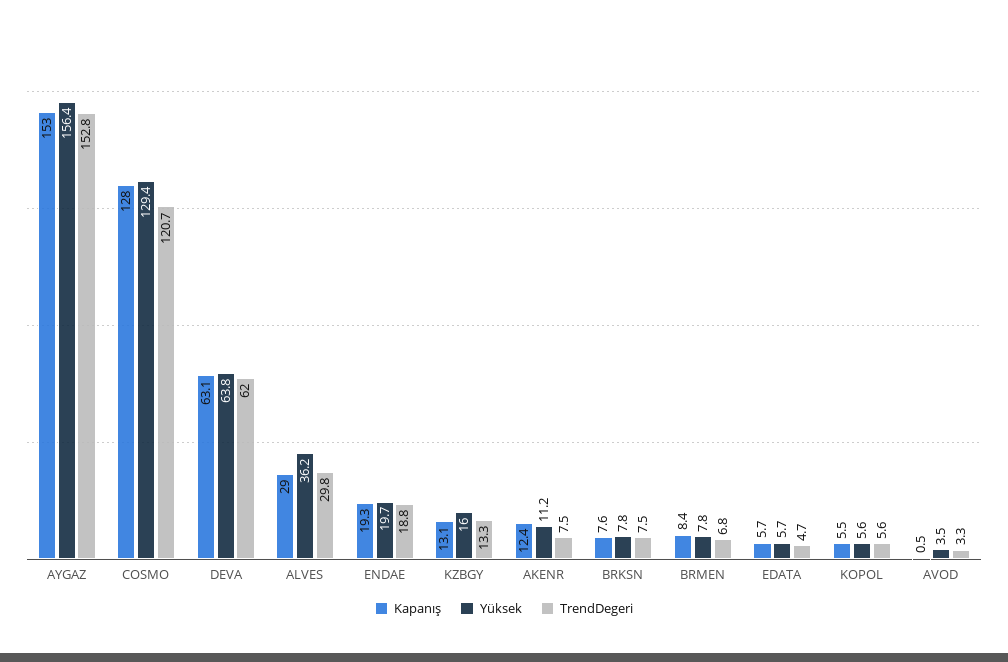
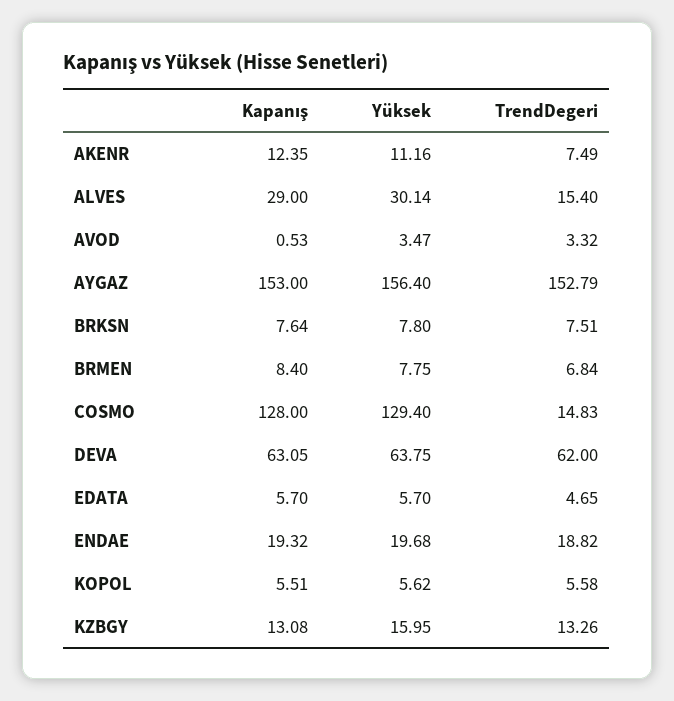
TrendDegeri, COSMO: 120.7 -> 14.83
Yüksek, ALVES: 36.2 -> 30.14
TrendDegeri, ALVES: 29.8 -> 15.4

